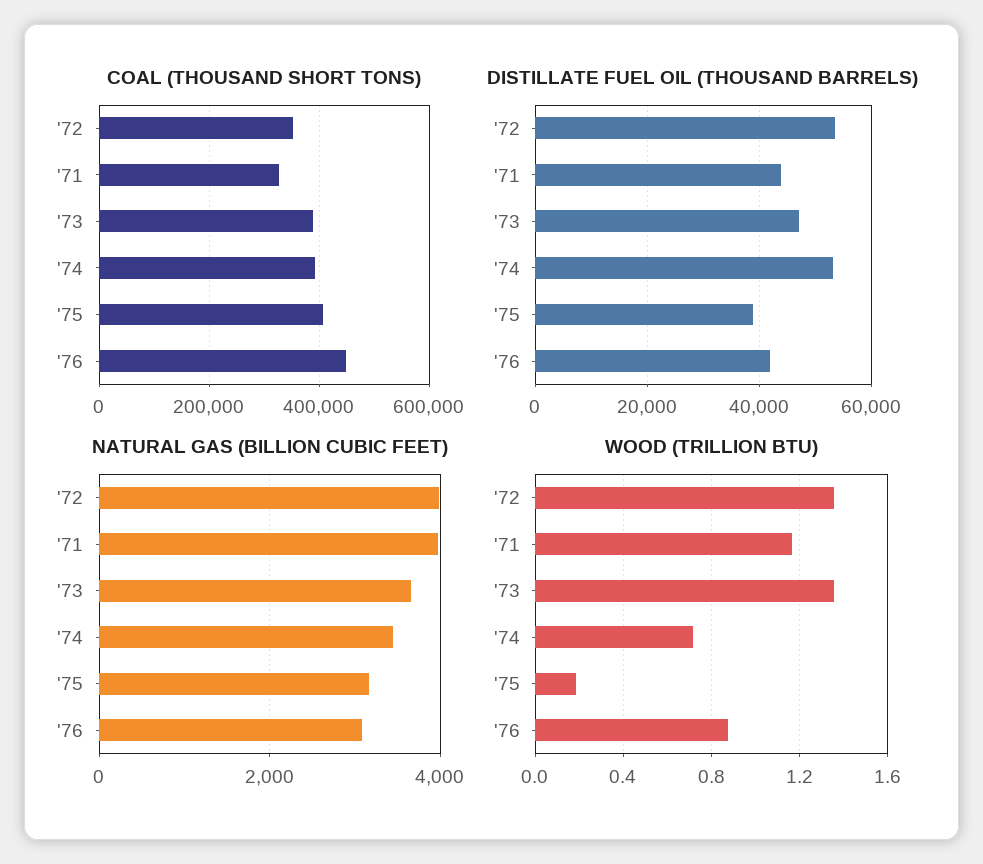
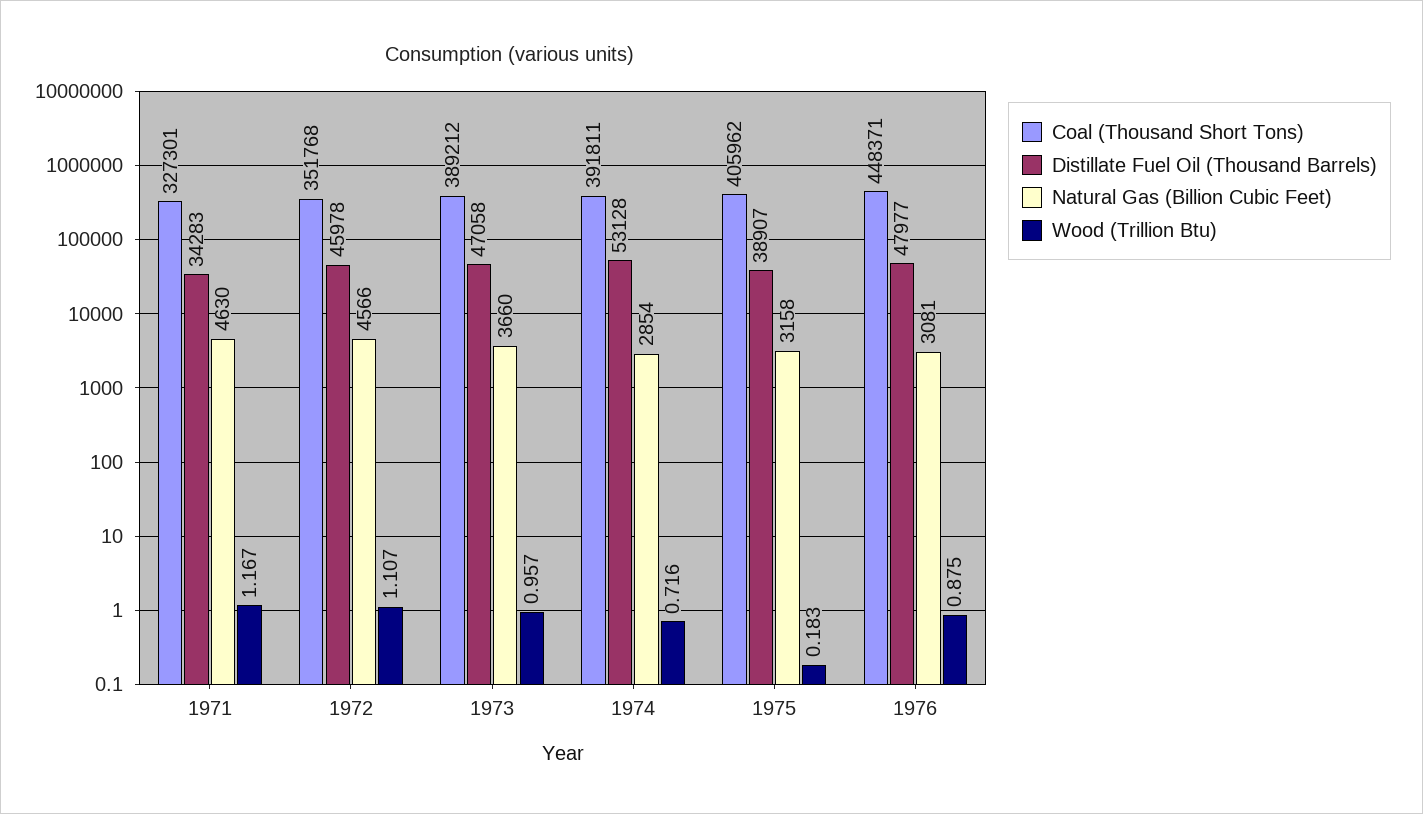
DISTILLATE FUEL OIL (THOUSAND BARRELS), '72: 54000 -> 45978
DISTILLATE FUEL OIL (THOUSAND BARRELS), '71: 44000 -> 34283
DISTILLATE FUEL OIL (THOUSAND BARRELS), '76: 42000 -> 47977
NATURAL GAS (BILLION CUBIC FEET), '72: 4000 -> 4566
NATURAL GAS (BILLION CUBIC FEET), '71: 4000 -> 4630
NATURAL GAS (BILLION CUBIC FEET), '74: 3400 -> 2854
WOOD (TRILLION BTU), '72: 1.35 -> 1.107
WOOD (TRILLION BTU), '73: 1.35 -> 0.957

